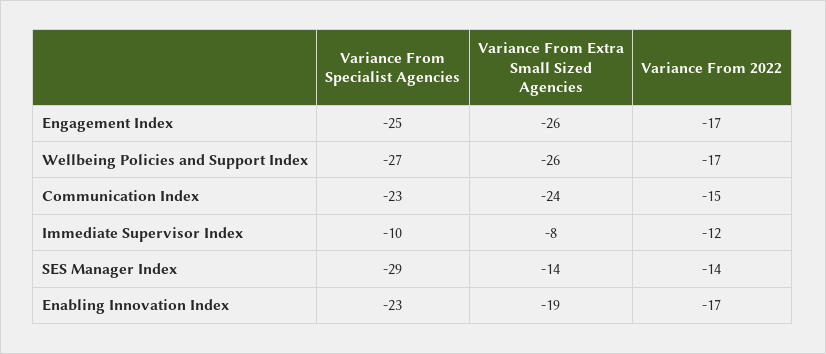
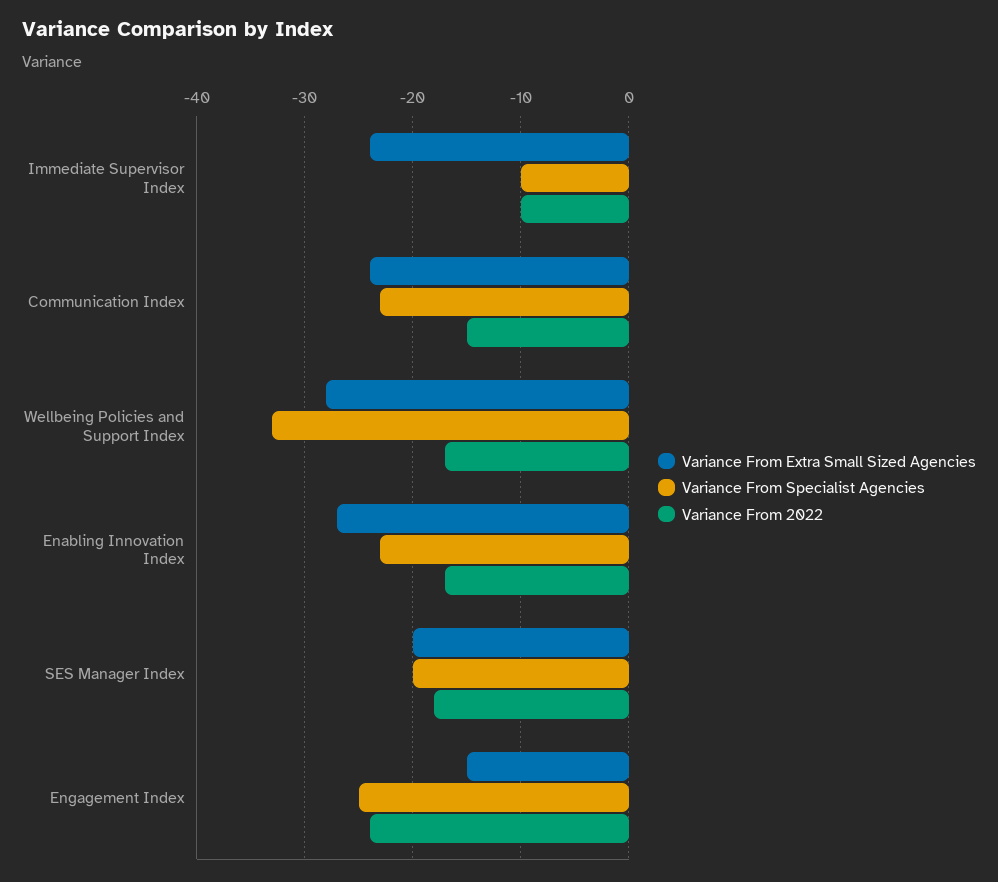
Variance From Extra Small Sized Agencies, Engagement Index: -26 -> -15
Variance From 2022, Engagement Index: -17 -> -24
Variance From Specialist Agencies, Wellbeing Policies and Support Index: -27 -> -33
Variance From Extra Small Sized Agencies, Wellbeing Policies and Support Index: -26 -> -28
Variance From Extra Small Sized Agencies, Immediate Supervisor Index: -8 -> -24
Variance From 2022, Immediate Supervisor Index: -12 -> -10
Variance From Specialist Agencies, SES Manager Index: -29 -> -20
Variance From Extra Small Sized Agencies, SES Manager Index: -14 -> -20
Variance From 2022, SES Manager Index: -14 -> -18
Variance From Extra Small Sized Agencies, Enabling Innovation Index: -19 -> -27

